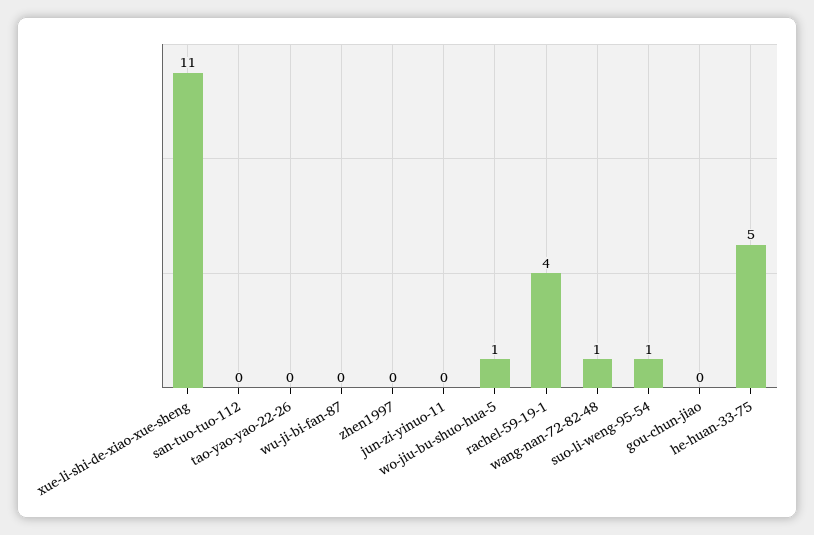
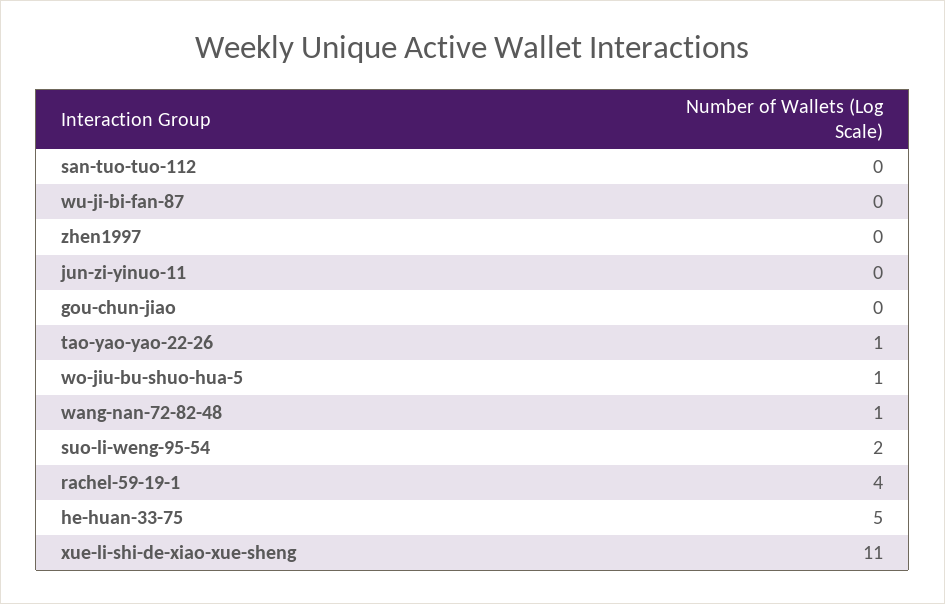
tao-yao-yao-22-26: 0 -> 1
suo-li-weng-95-54: 1 -> 2

